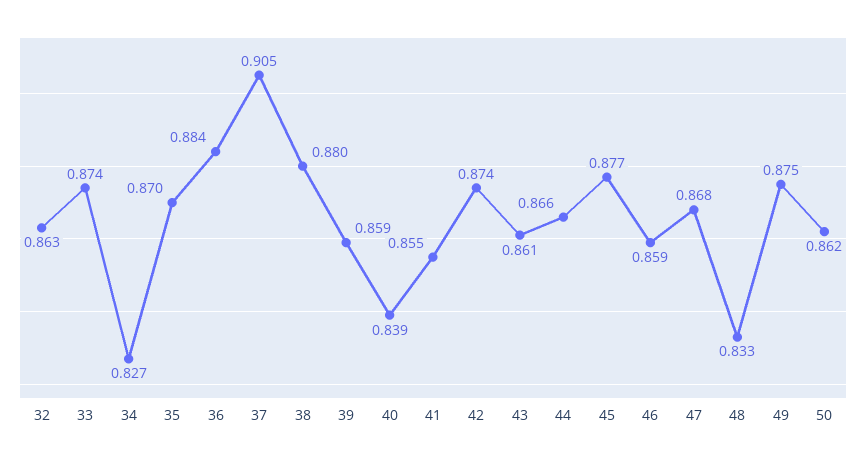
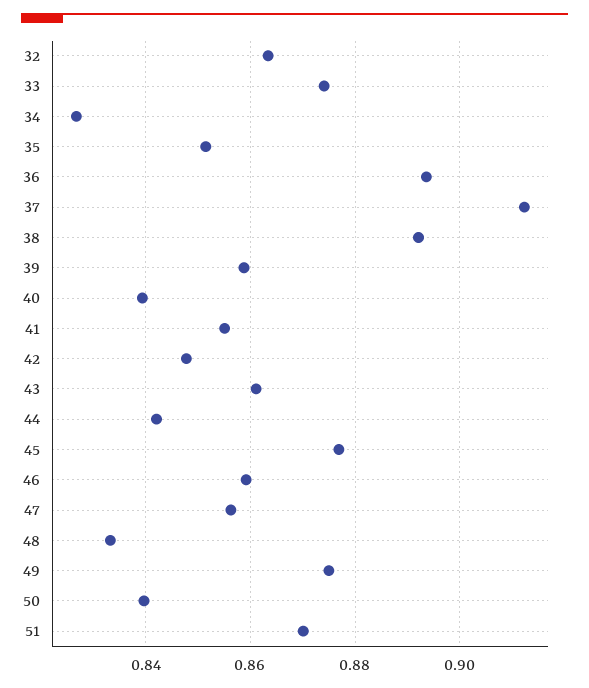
35: 0.87 -> 0.852
36: 0.884 -> 0.894
37: 0.905 -> 0.912
38: 0.88 -> 0.892
42: 0.874 -> 0.848
44: 0.866 -> 0.842
47: 0.868 -> 0.856
50: 0.862 -> 0.84
51: none -> 0.87

